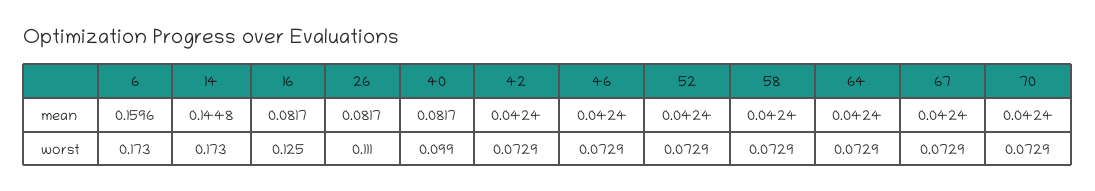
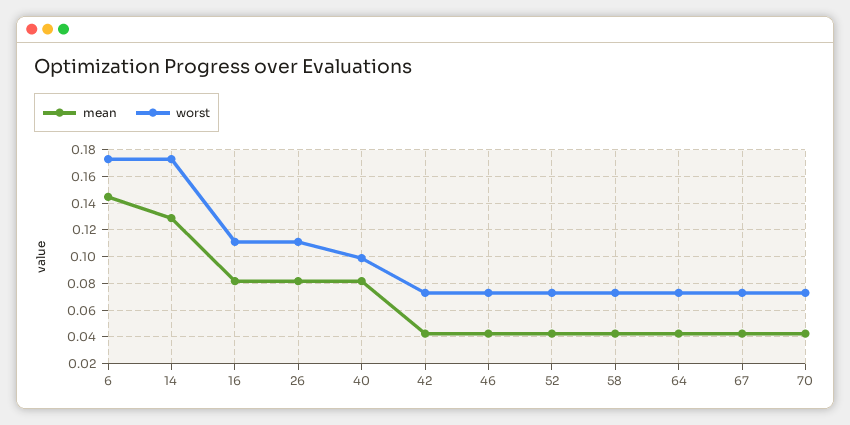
mean, 6: 0.1596 -> 0.145
mean, 14: 0.1448 -> 0.13
worst, 16: 0.125 -> 0.11

